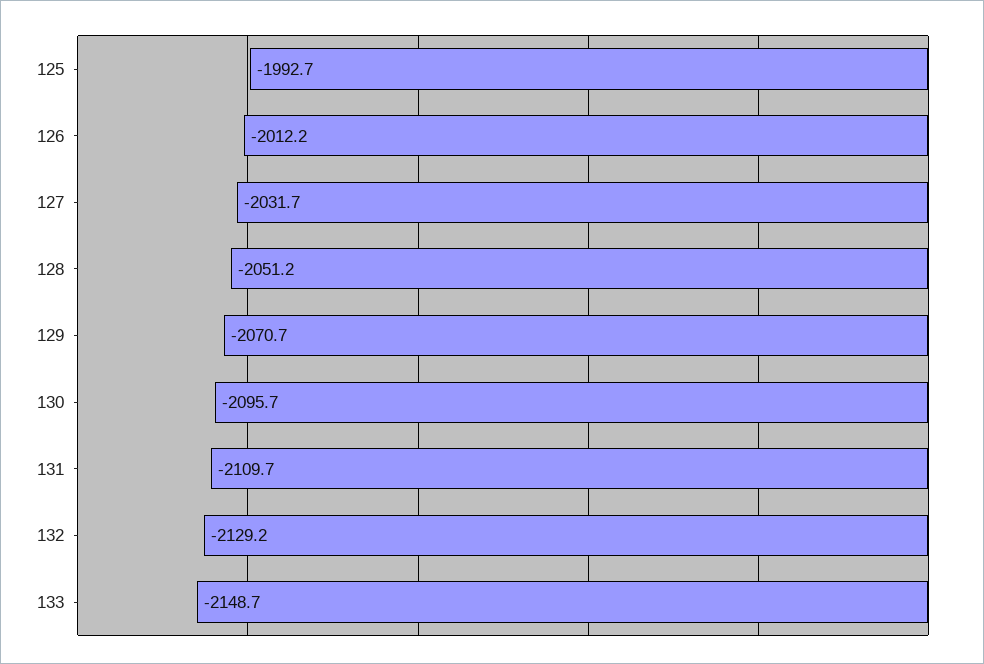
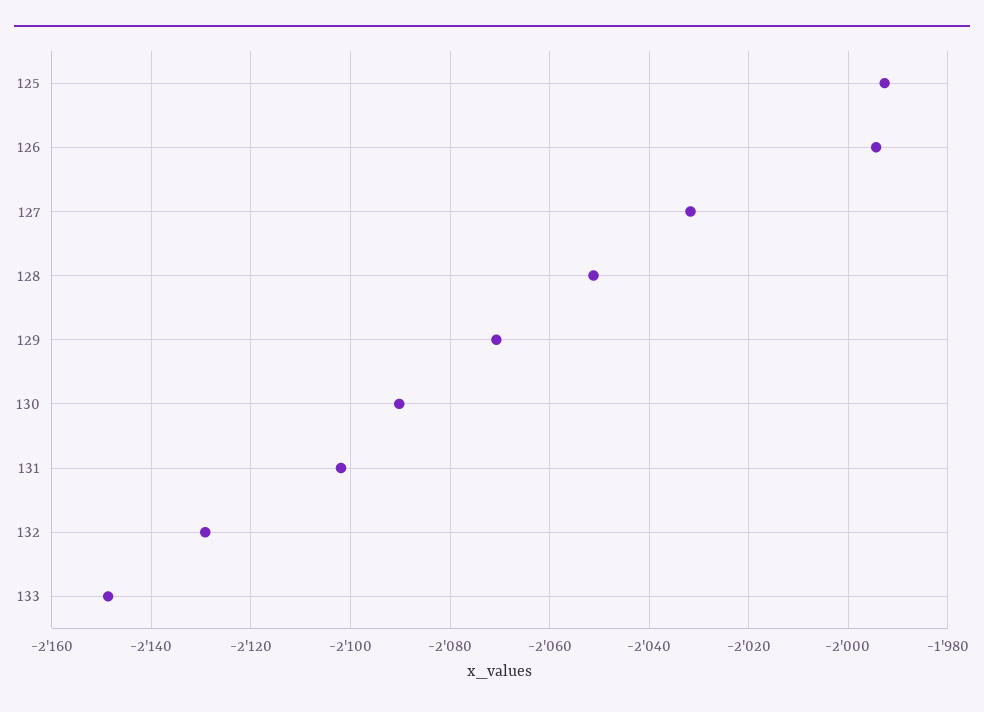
126: -2012.2 -> -1994
130: -2095.7 -> -2090
131: -2109.7 -> -2102

